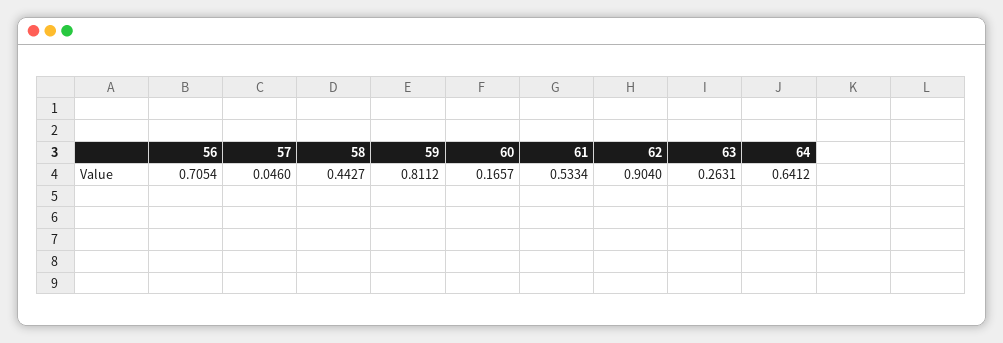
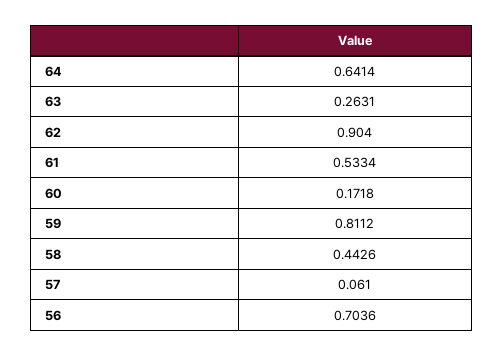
56: 0.7054 -> 0.7036
57: 0.046 -> 0.061
58: 0.4427 -> 0.4426
60: 0.1657 -> 0.1718
64: 0.6412 -> 0.6414

